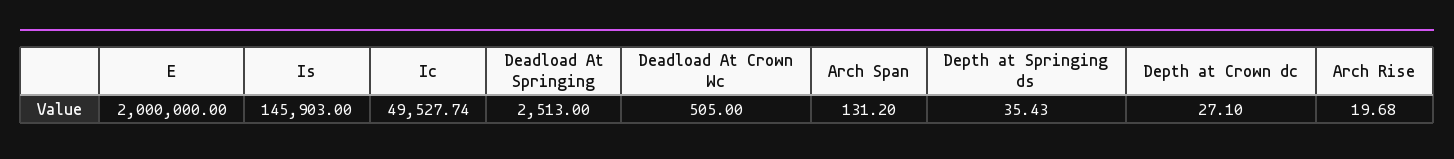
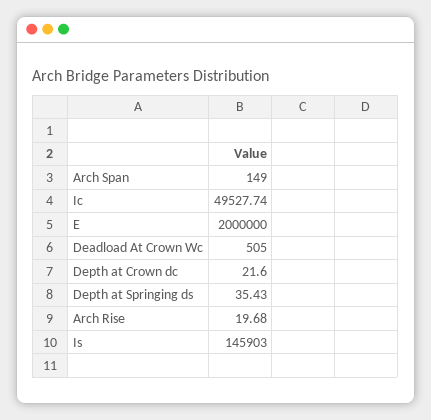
Deadload At Springing: 2513 -> none
Arch Span: 131.2 -> 149
Depth at Crown dc: 27.1 -> 21.6

